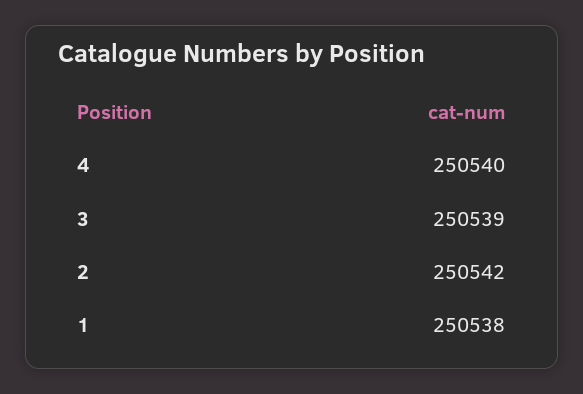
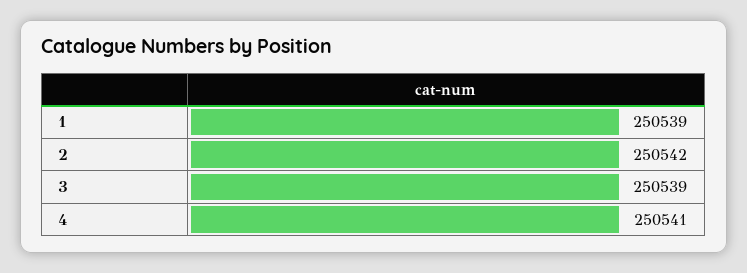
4: 250540 -> 250541
1: 250538 -> 250539

